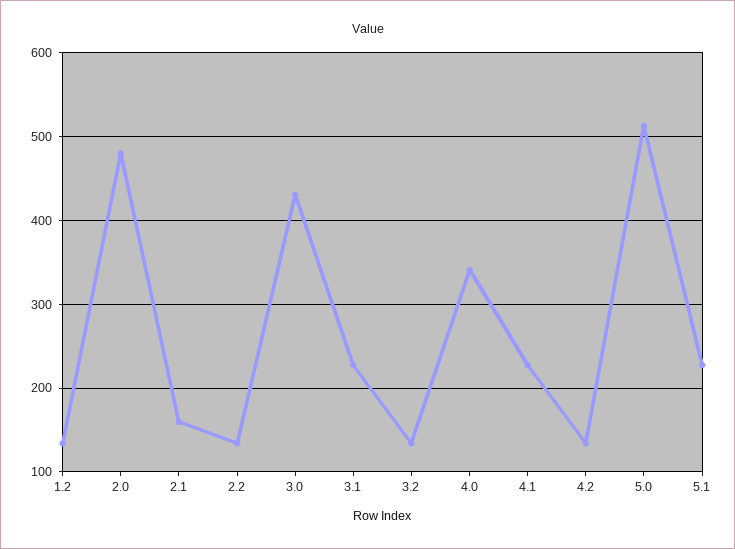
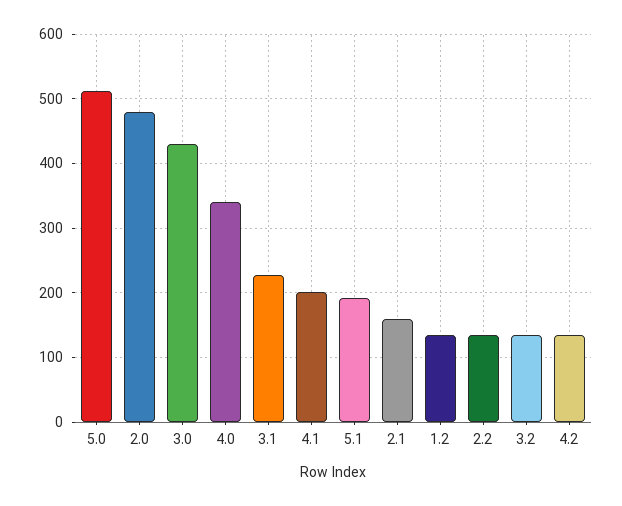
4.1: 230 -> 200
5.1: 230 -> 190

